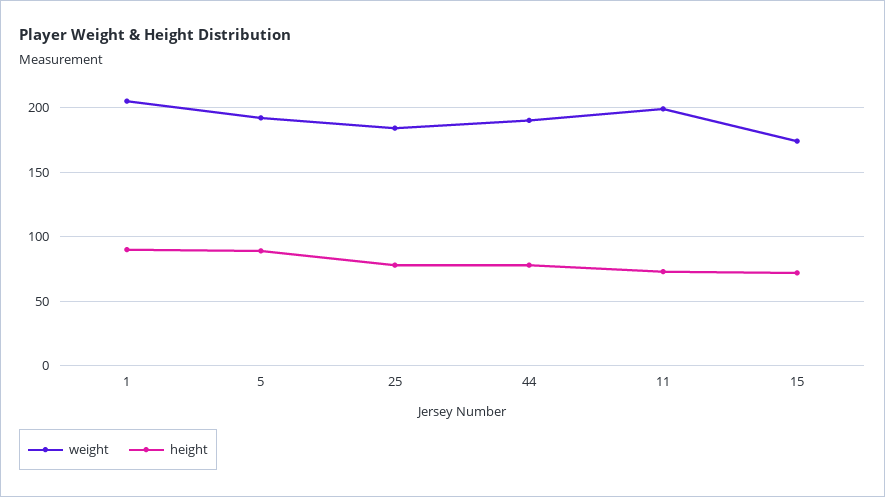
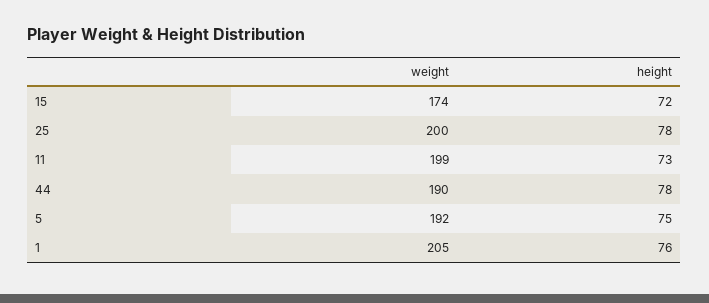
height, 1: 90 -> 76
height, 5: 90 -> 75
weight, 25: 185 -> 200

